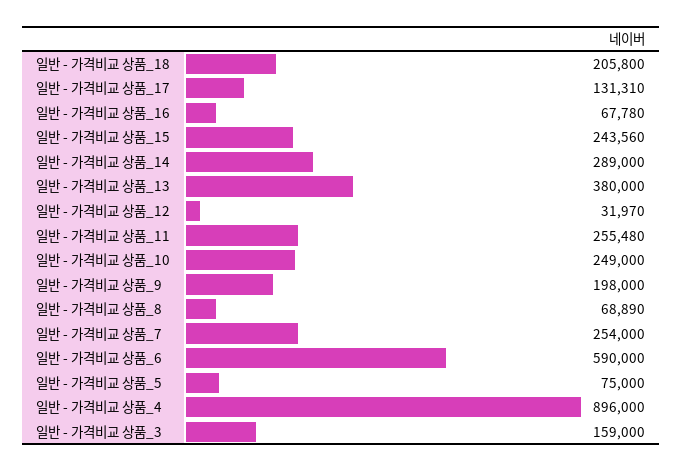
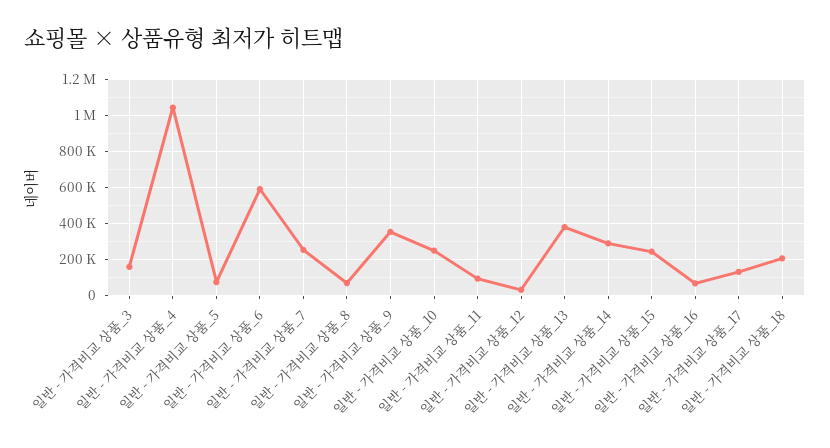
일반 - 가격비교 상품_11: 255480 -> 100000
일반 - 가격비교 상품_9: 198000 -> 350000
일반 - 가격비교 상품_4: 896000 -> 1050000

